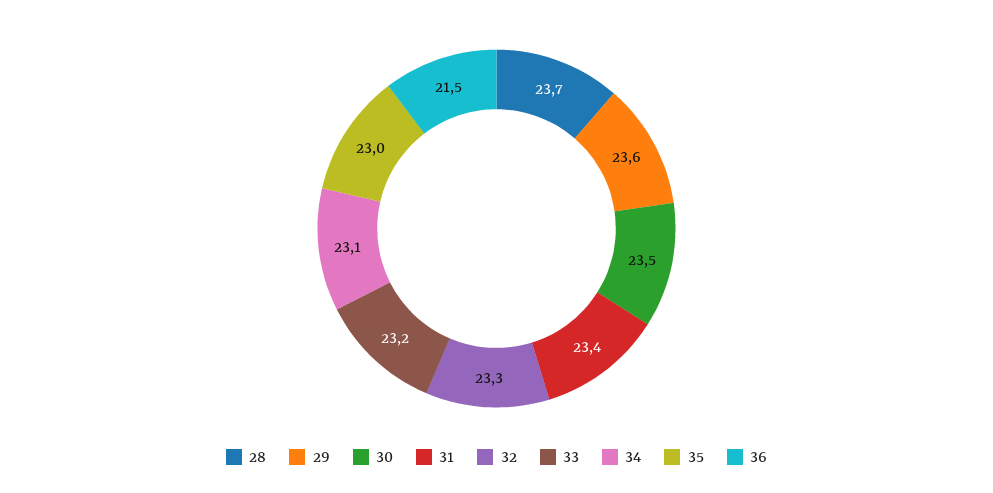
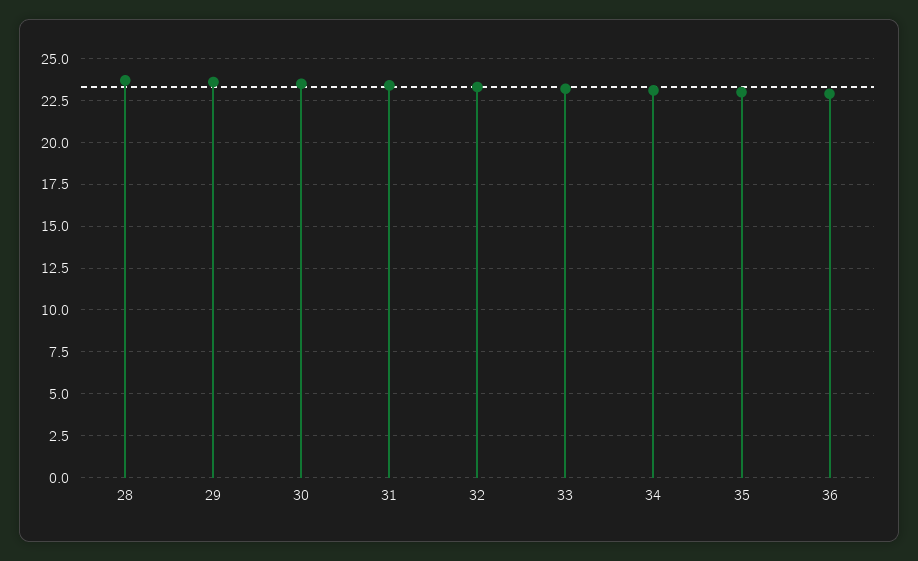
36: 21.5 -> 23

